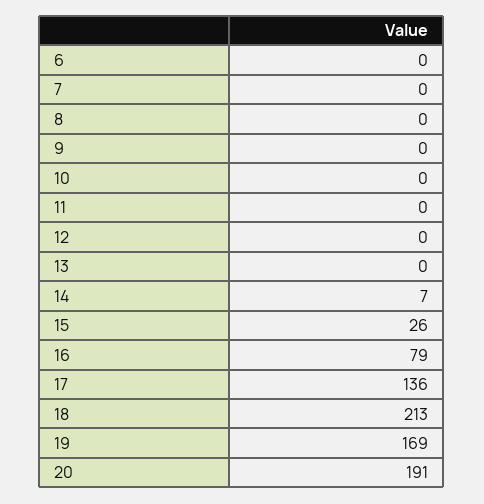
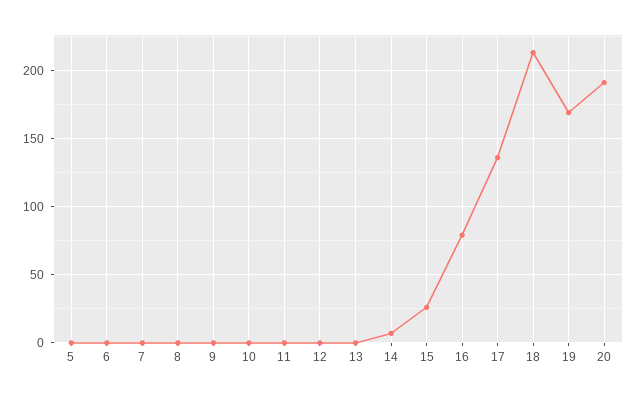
5: none -> 0

